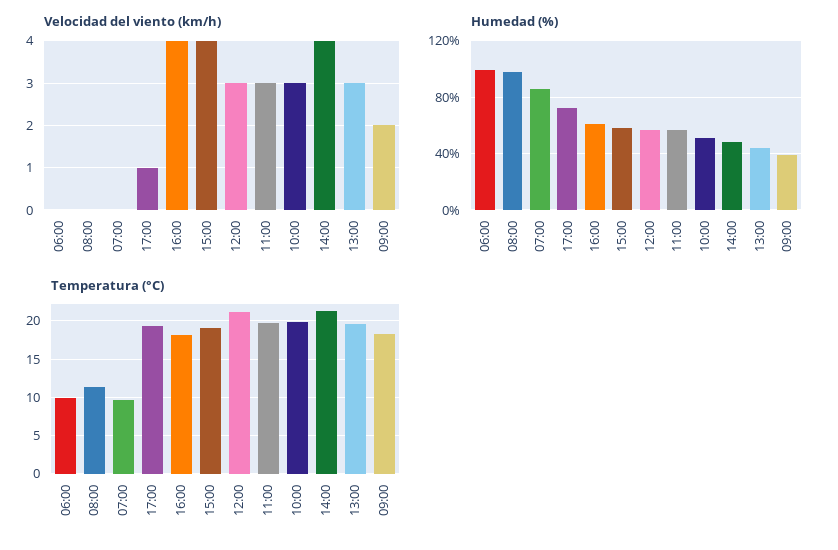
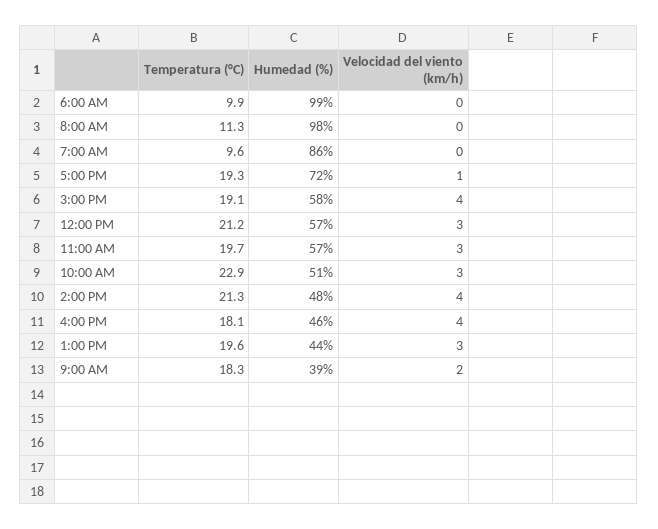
Humedad (%), 16:00: 60 -> 46
Temperatura (°C), 10:00: 20 -> 22.9

